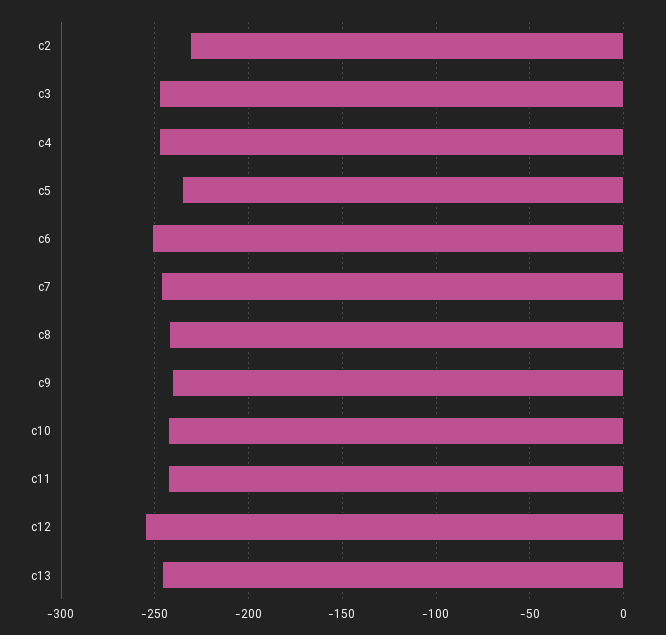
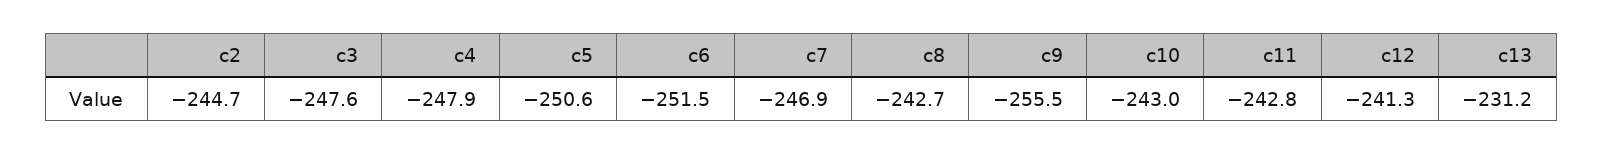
c2: -230 -> -244.7
c5: -235 -> -250.6
c9: -240 -> -255.5
c12: -255 -> -241.3
c13: -245 -> -231.2

